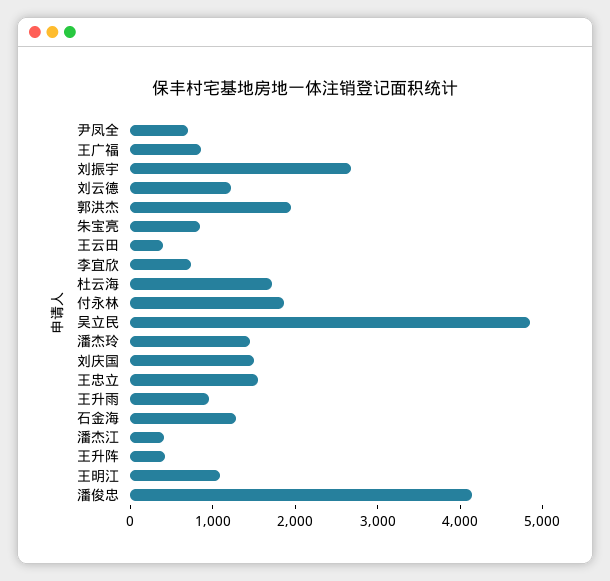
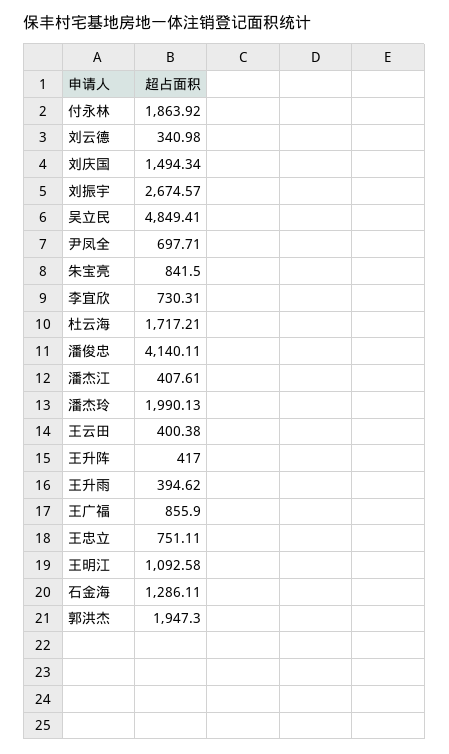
刘云德: 1200 -> 340.98
潘杰玲: 1400 -> 1990.13
王忠立: 1600 -> 751.11
王升雨: 1000 -> 394.62

